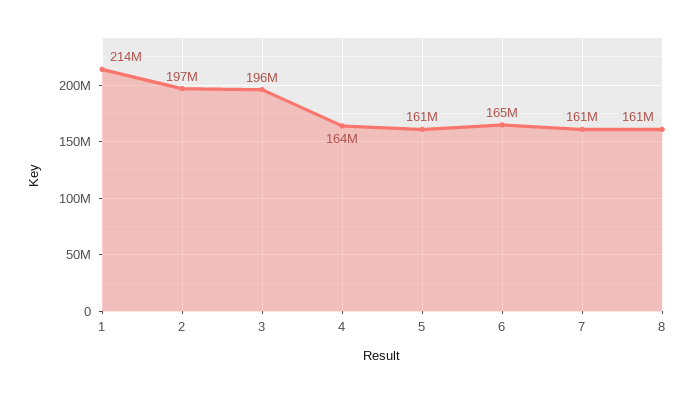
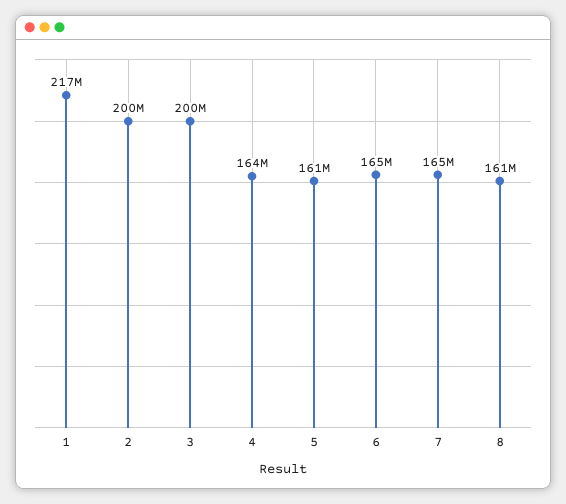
1: 214000000 -> 217000000
2: 197000000 -> 200000000
3: 196000000 -> 200000000
7: 161000000 -> 165000000

